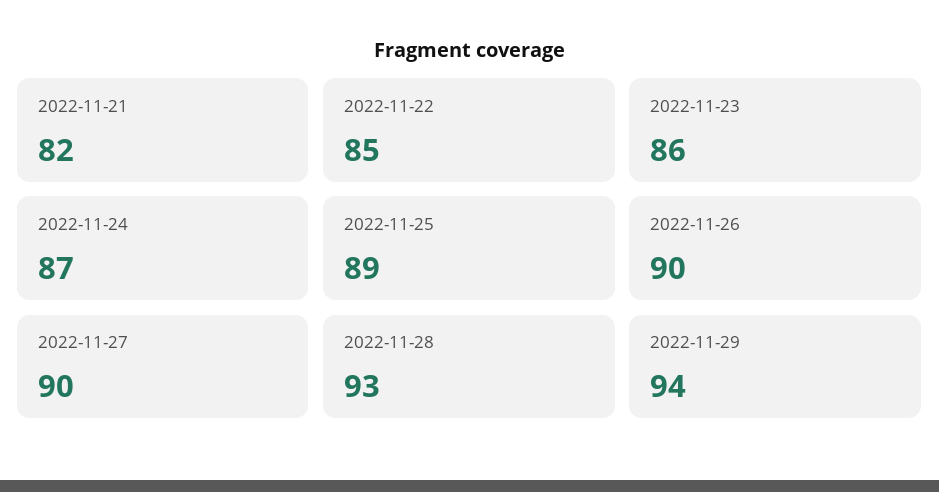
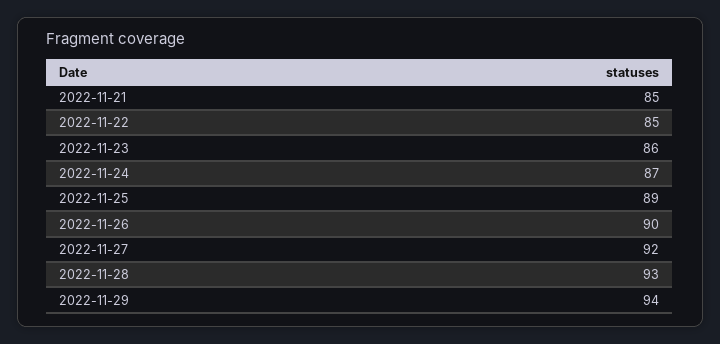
2022-11-21: 82 -> 85
2022-11-27: 90 -> 92

